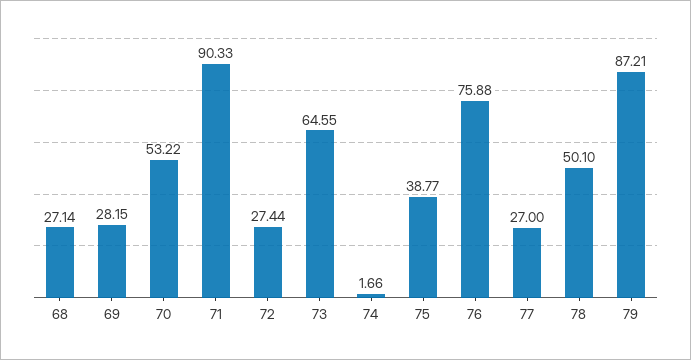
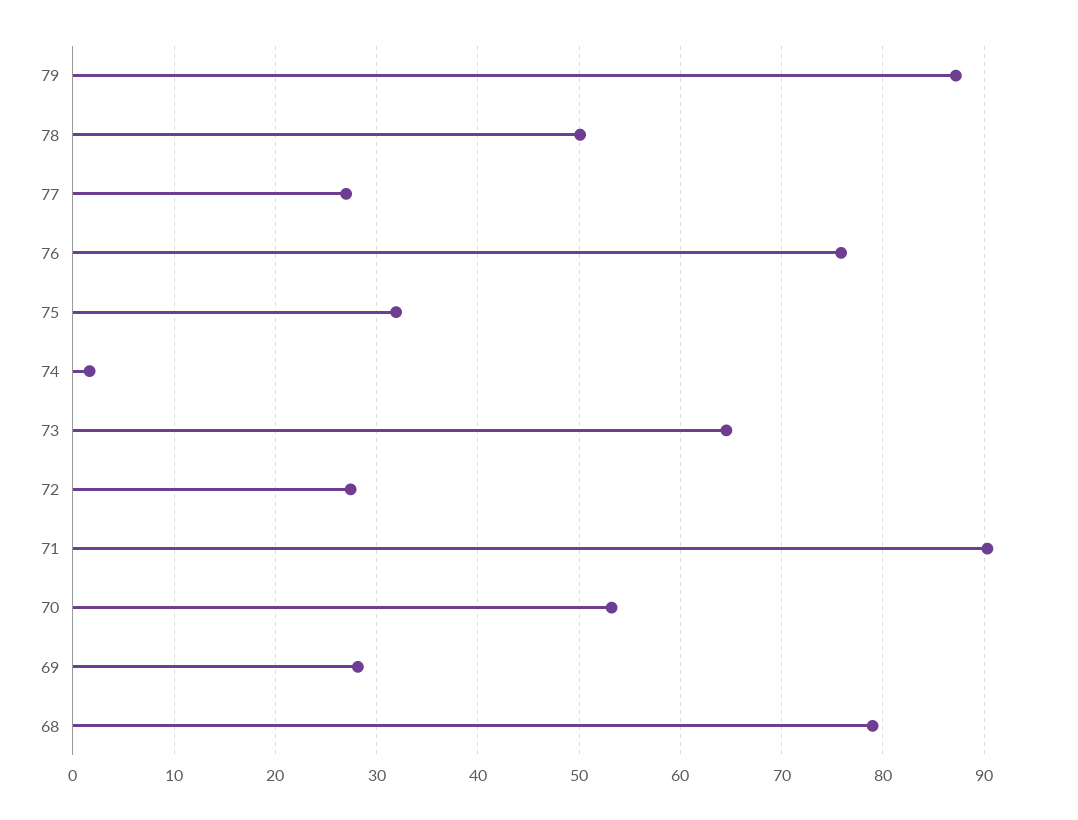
68: 27.14 -> 79
75: 38.77 -> 32

